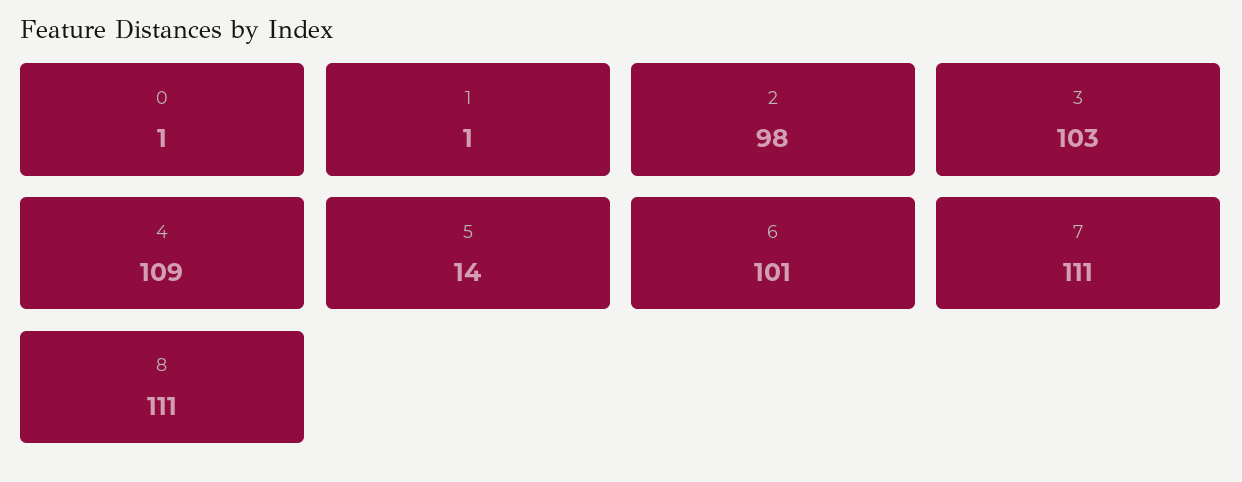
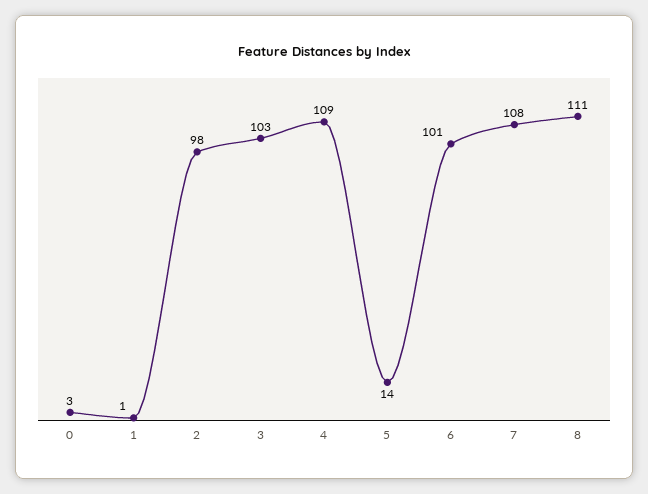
0: 1 -> 3
7: 111 -> 108

